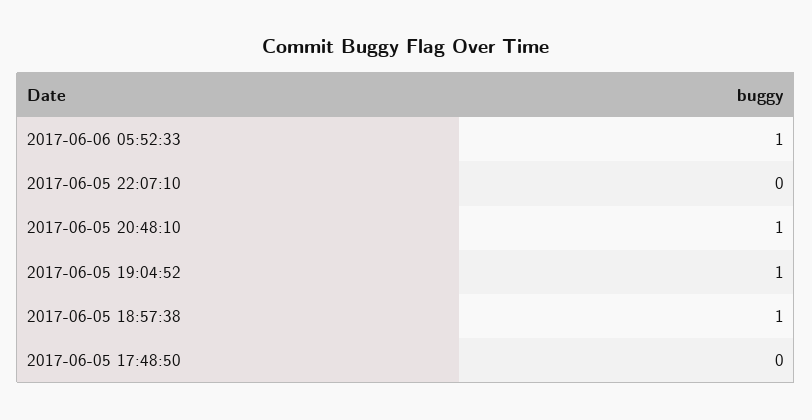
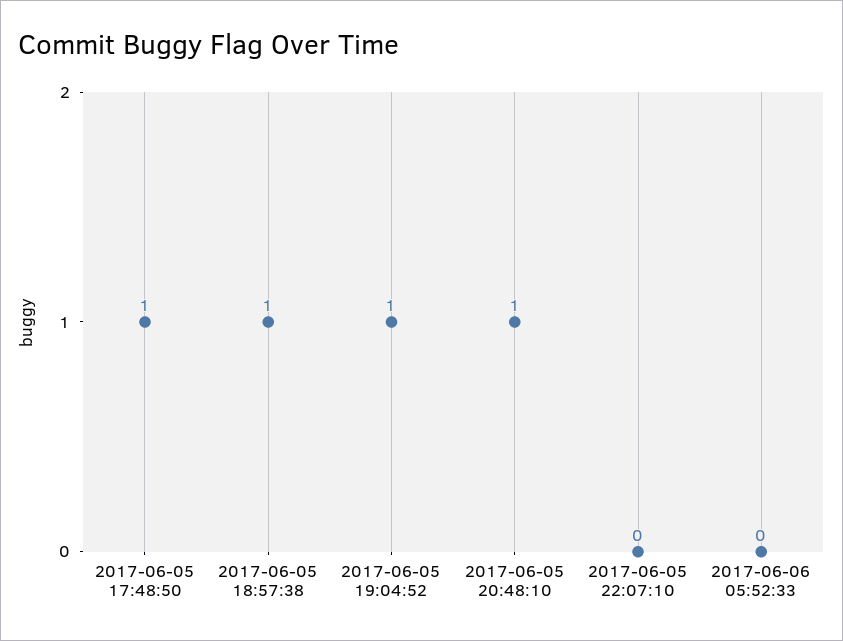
2017-06-06 05:52:33: 1 -> 0
2017-06-05 17:48:50: 0 -> 1

